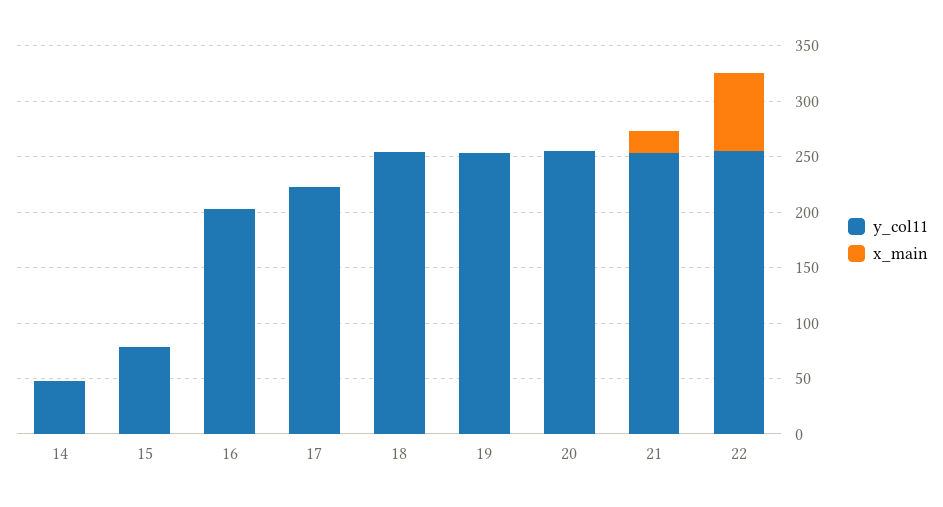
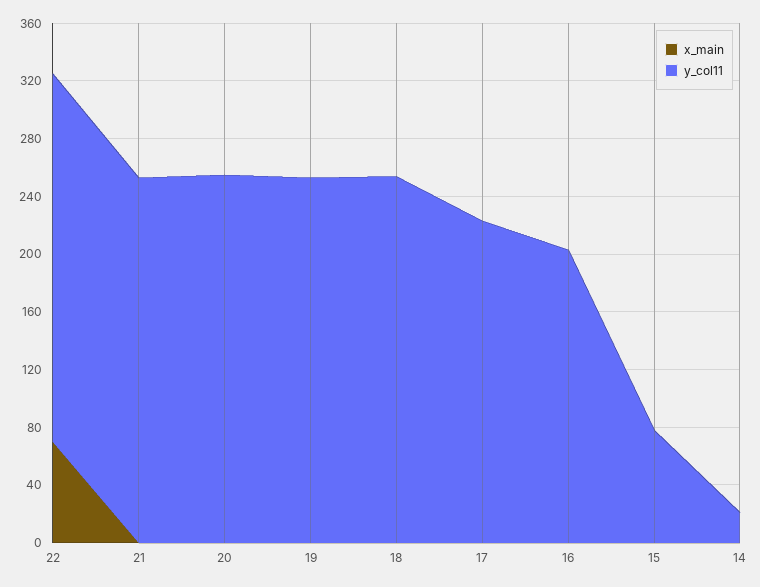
y_col11, 14: 50 -> 20
x_main, 21: 20 -> 0

